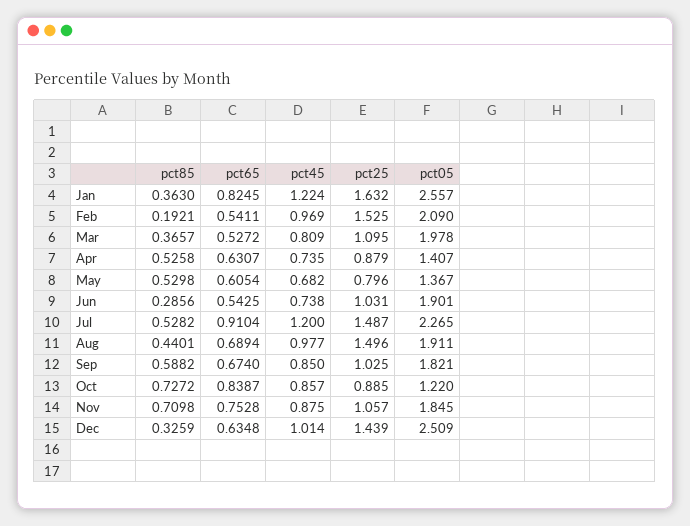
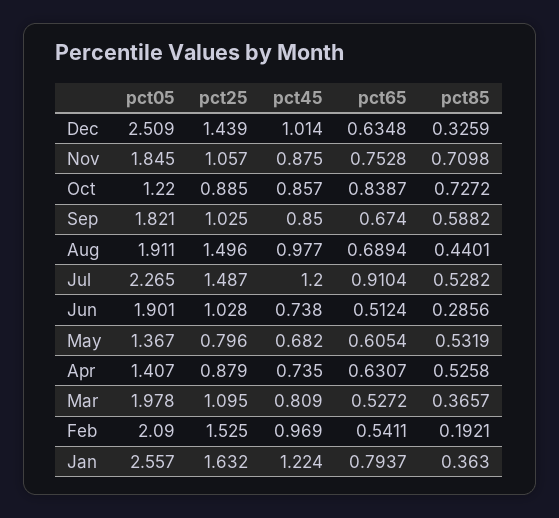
pct65, Jan: 0.8245 -> 0.7937
pct85, May: 0.5298 -> 0.5319
pct65, Jun: 0.5425 -> 0.5124
pct25, Jun: 1.031 -> 1.028

